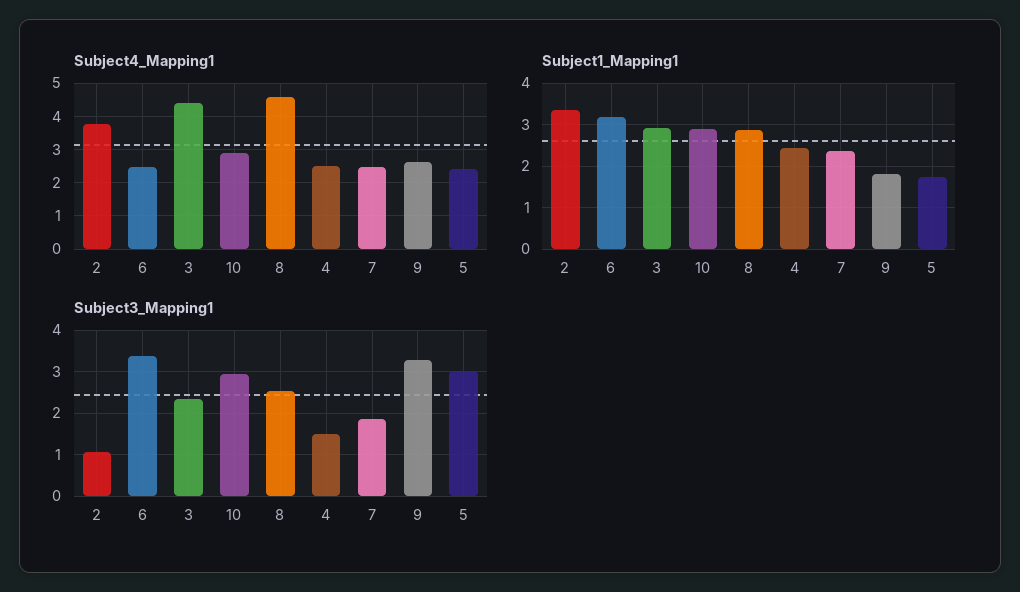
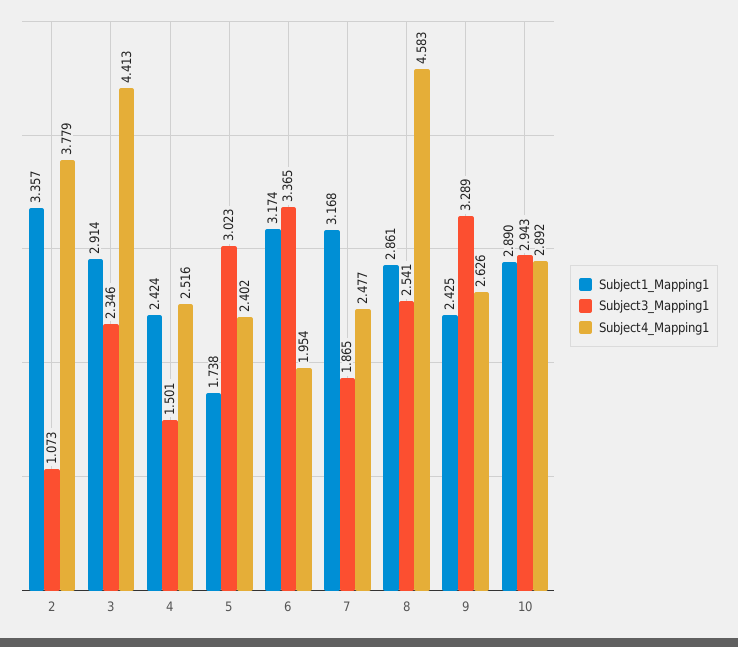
Subject4_Mapping1, 6: 2.4 -> 1.954
Subject1_Mapping1, 7: 2.4 -> 3.168
Subject1_Mapping1, 9: 1.8 -> 2.425

